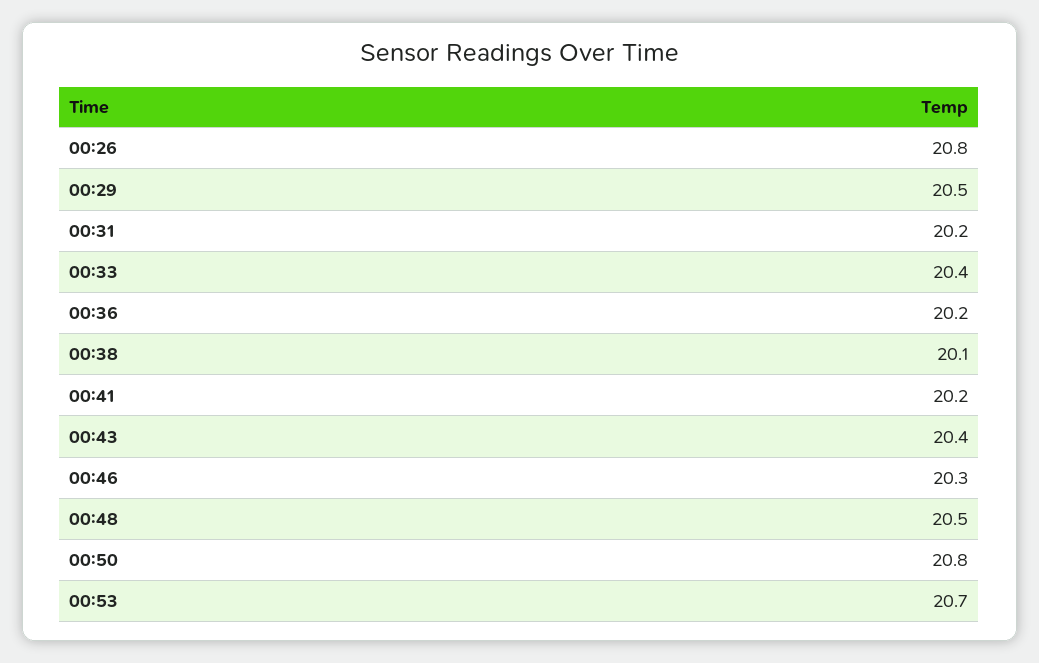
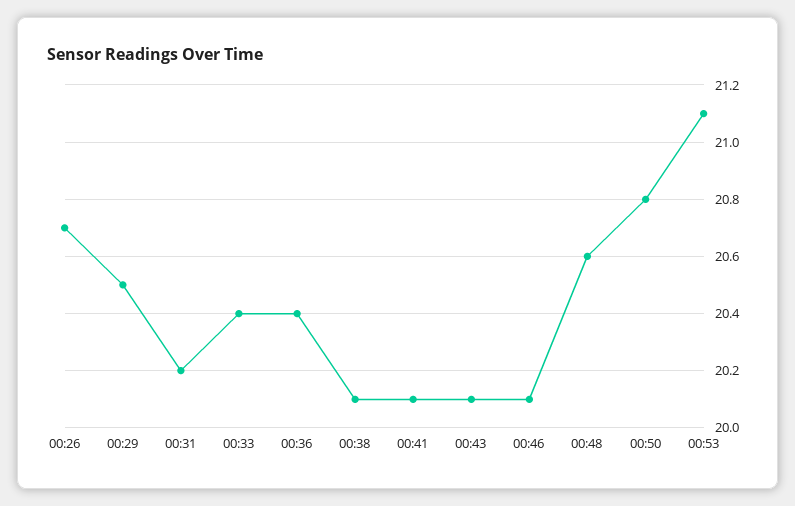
00:26: 20.8 -> 20.7
00:36: 20.2 -> 20.4
00:41: 20.2 -> 20.1
00:43: 20.4 -> 20.1
00:46: 20.3 -> 20.1
00:48: 20.5 -> 20.6
00:53: 20.7 -> 21.1

